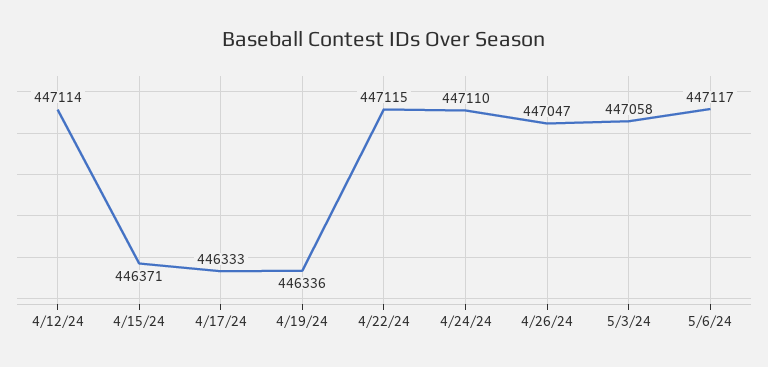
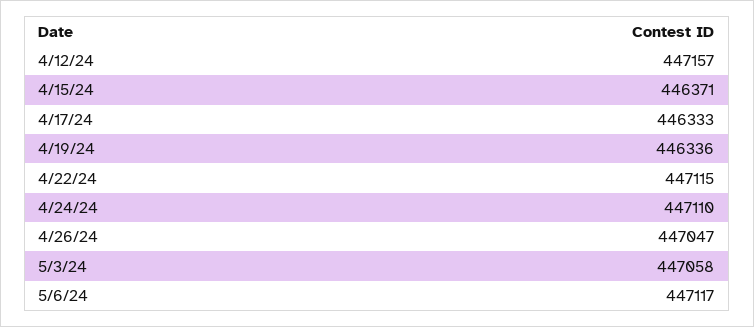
4/12/24: 447114 -> 447157

